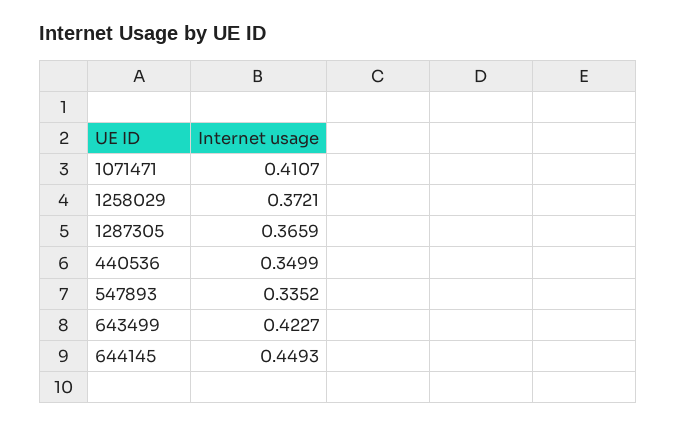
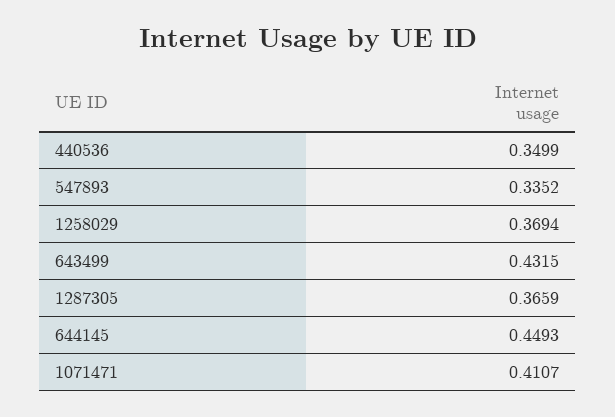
1258029: 0.3721 -> 0.3694
643499: 0.4227 -> 0.4315

